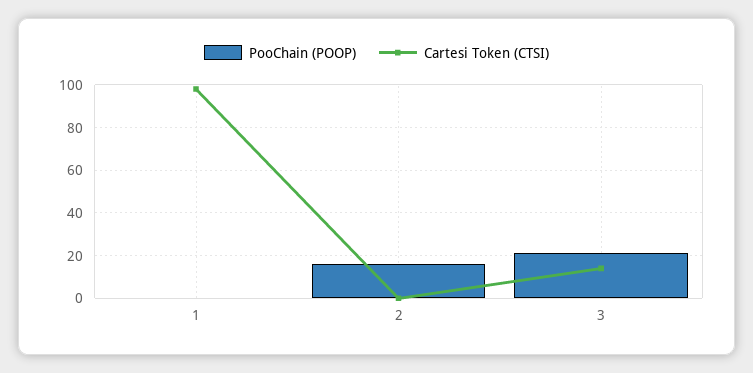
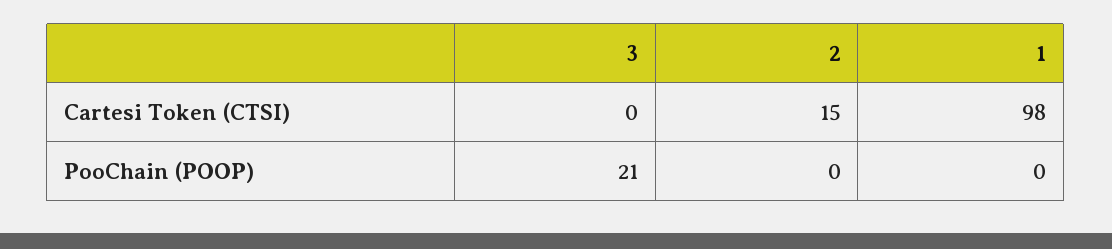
PooChain (POOP), 2: 15 -> 0
Cartesi Token (CTSI), 2: 0 -> 15
Cartesi Token (CTSI), 3: 15 -> 0

